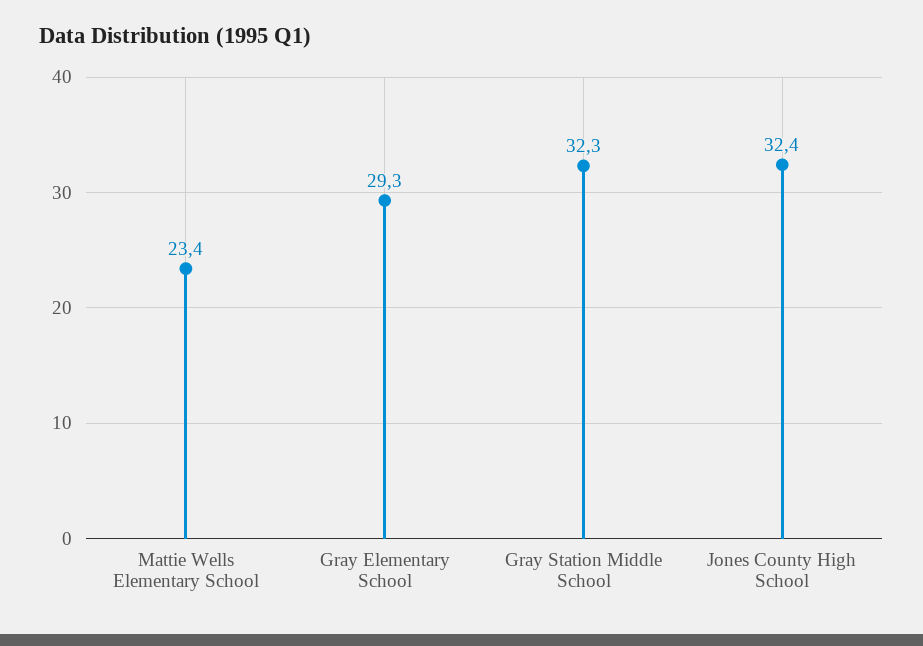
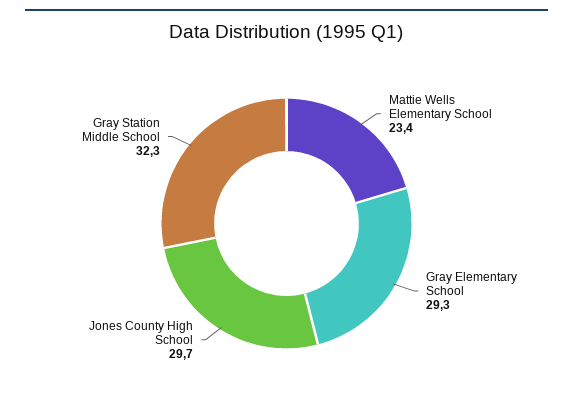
Jones County High School: 32.4 -> 29.7

